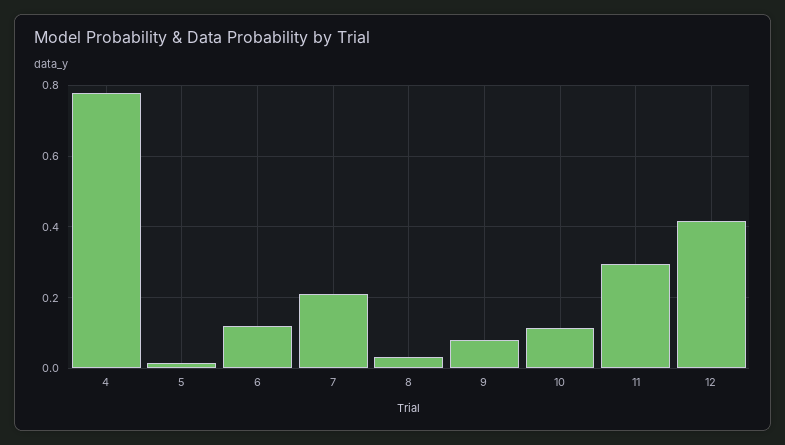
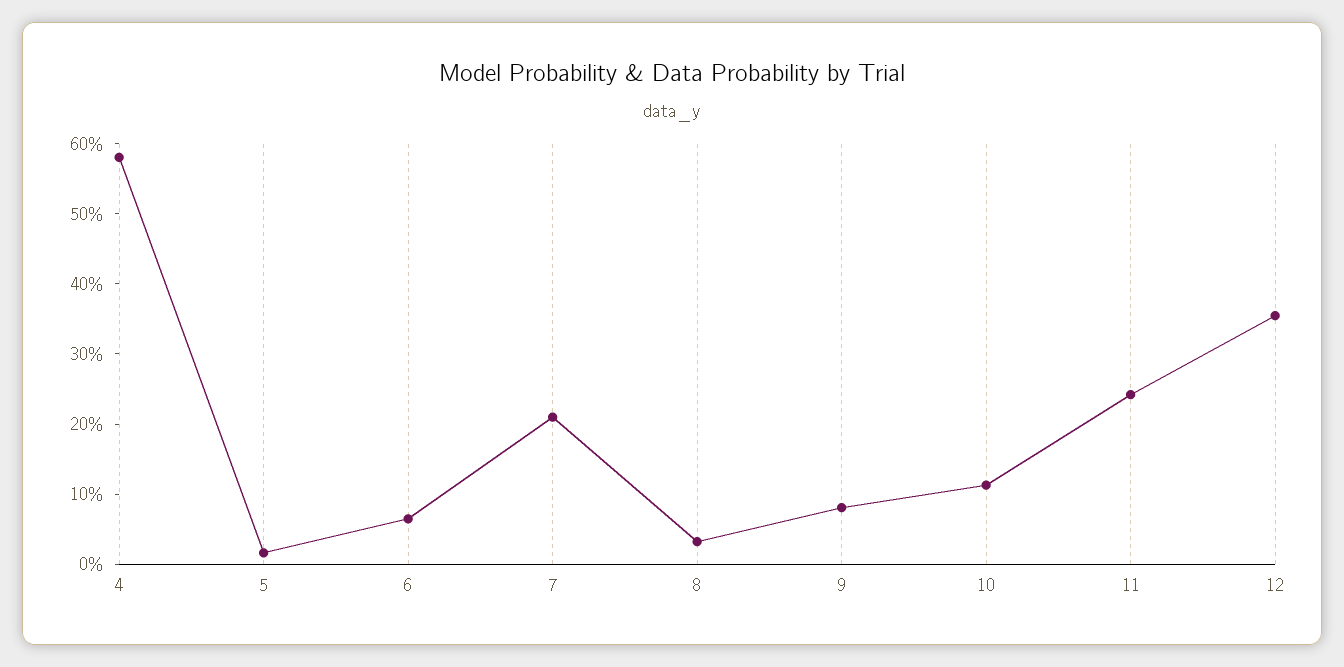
4: 0.78 -> 0.58
6: 0.12 -> 0.06
11: 0.3 -> 0.24
12: 0.42 -> 0.36

